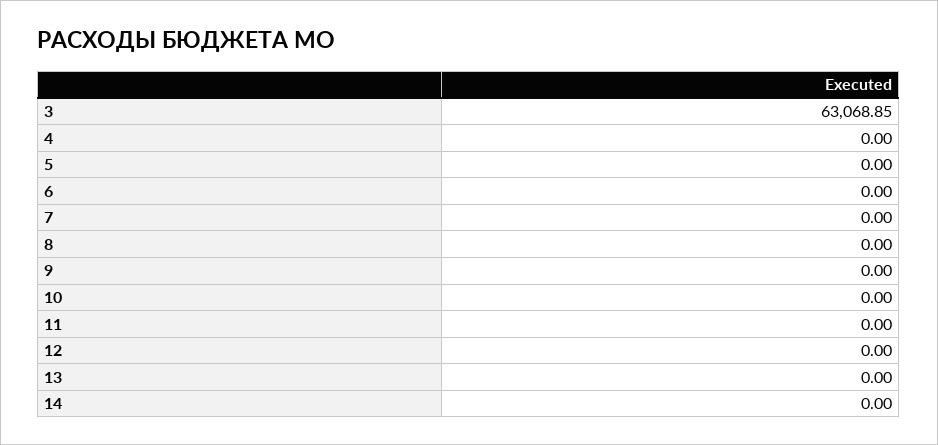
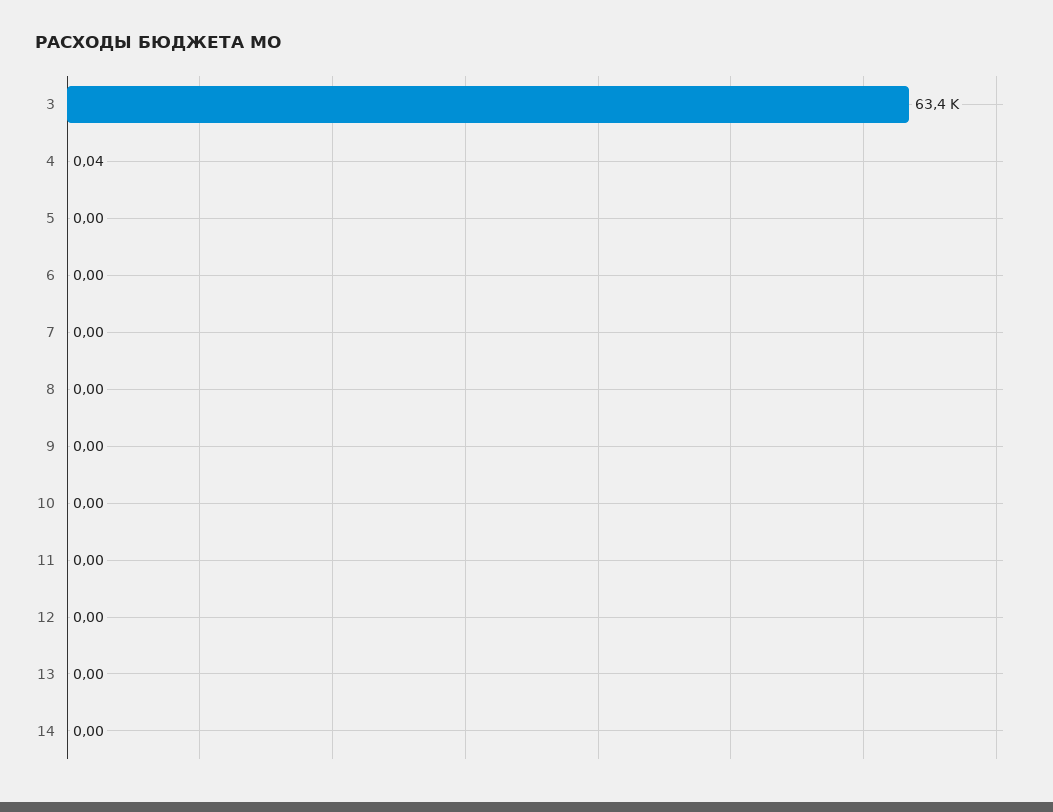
3: 63068.85 -> 63400
4: 0 -> 0.04

